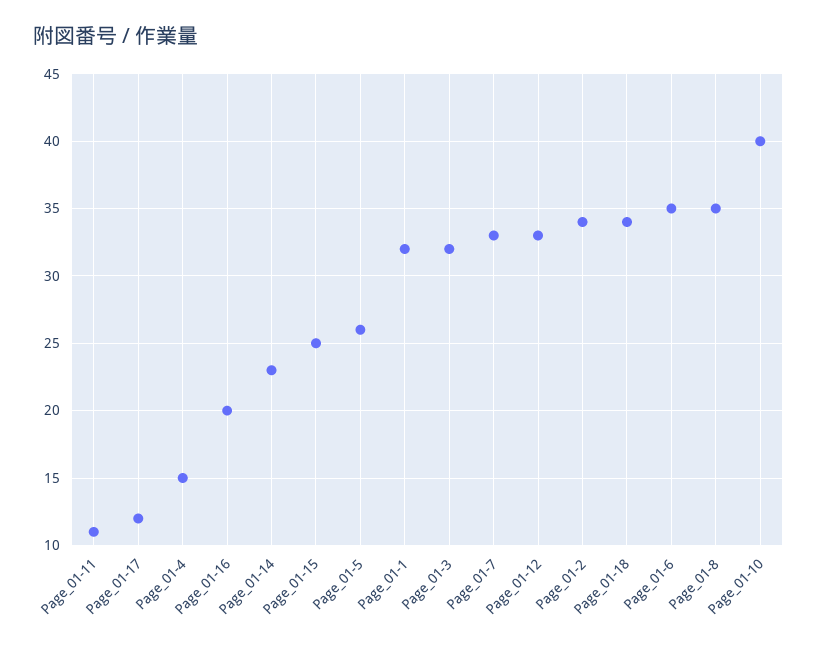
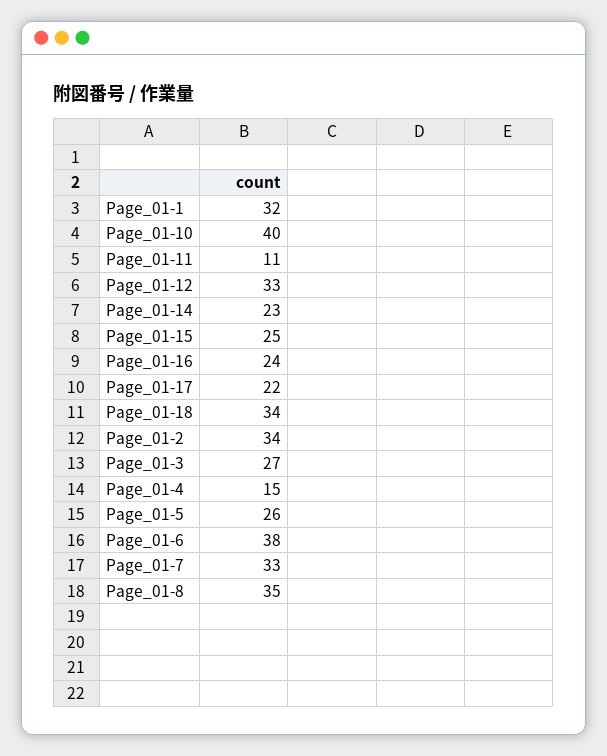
Page_01-17: 12 -> 22
Page_01-16: 20 -> 24
Page_01-3: 32 -> 27
Page_01-6: 35 -> 38

